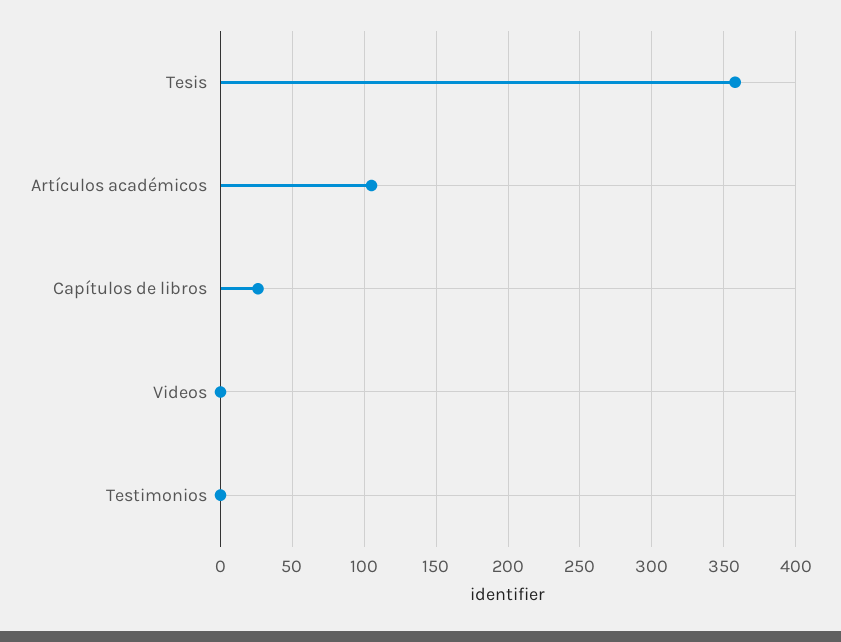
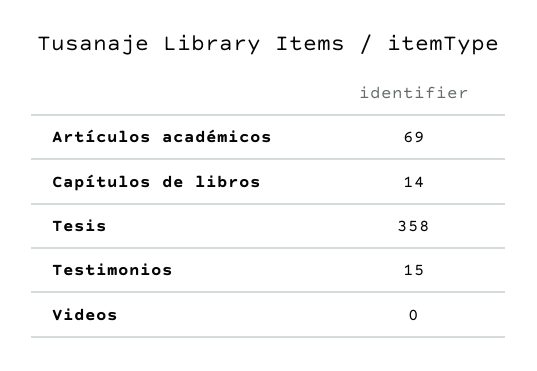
Artículos académicos: 105 -> 69
Capítulos de libros: 25 -> 14
Testimonios: 0 -> 15

